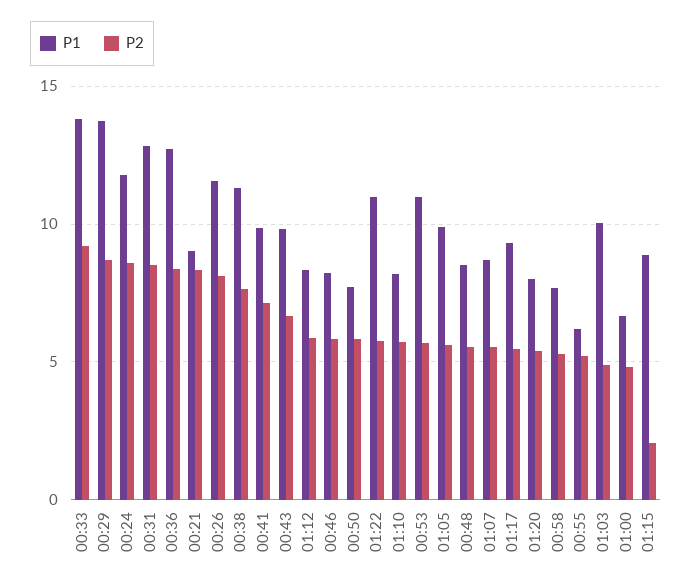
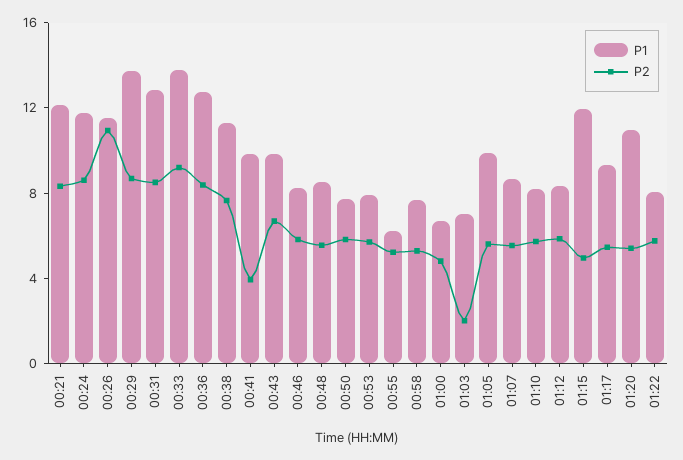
P1, 00:21: 9 -> 12
P2, 00:26: 8 -> 11
P2, 00:41: 7 -> 4
P1, 01:22: 11 -> 8
P1, 00:53: 11 -> 8
P1, 01:20: 8 -> 11
P1, 01:03: 10 -> 7
P2, 01:03: 5 -> 2
P1, 01:15: 9 -> 12
P2, 01:15: 2 -> 5

